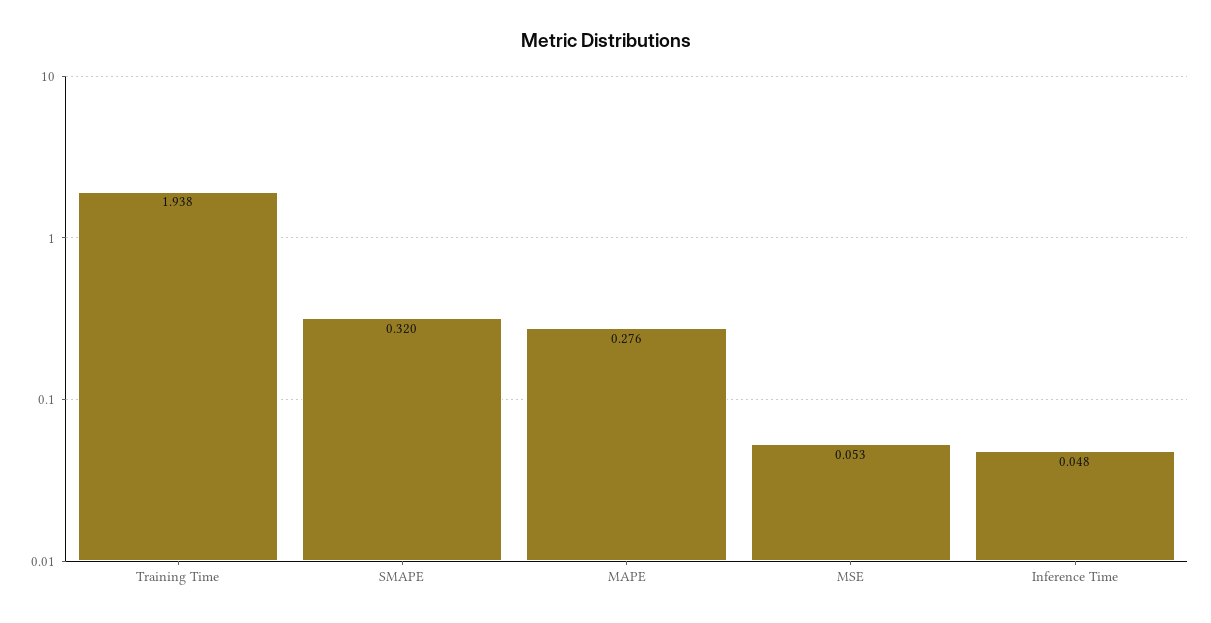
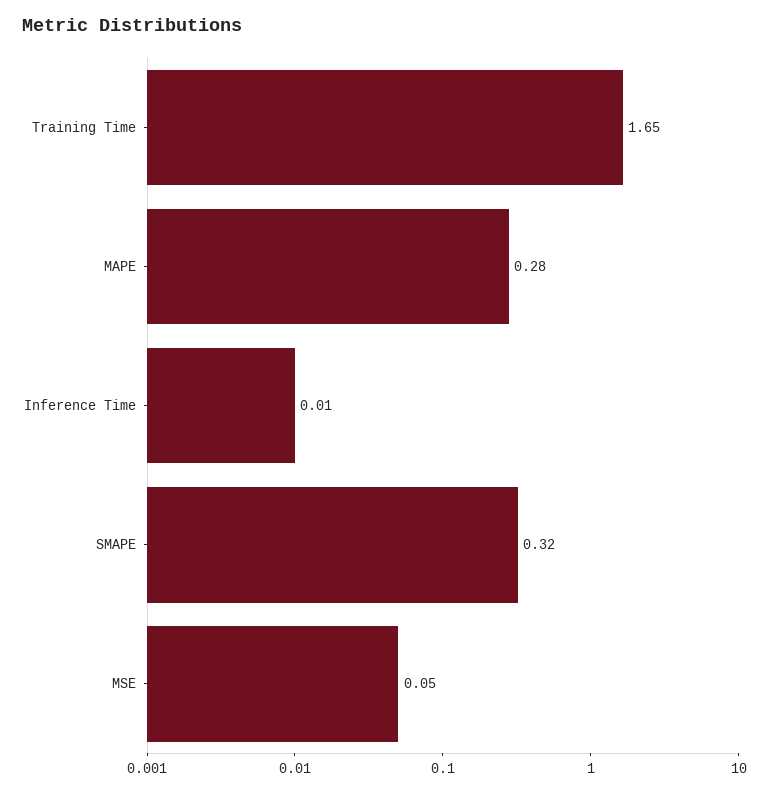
Training Time: 1.938 -> 1.65
Inference Time: 0.048 -> 0.01

